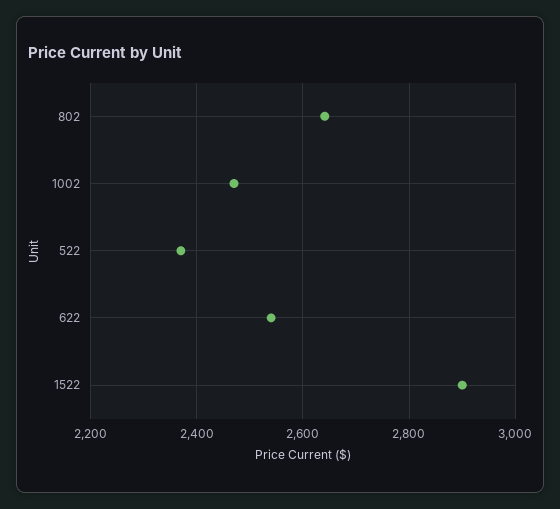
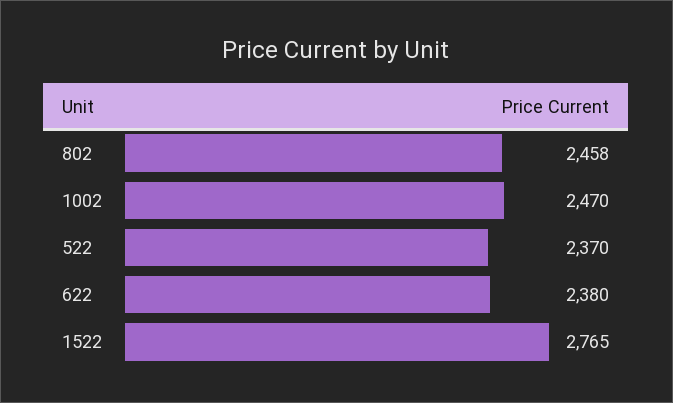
802: 2640 -> 2458
622: 2540 -> 2380
1522: 2900 -> 2765

